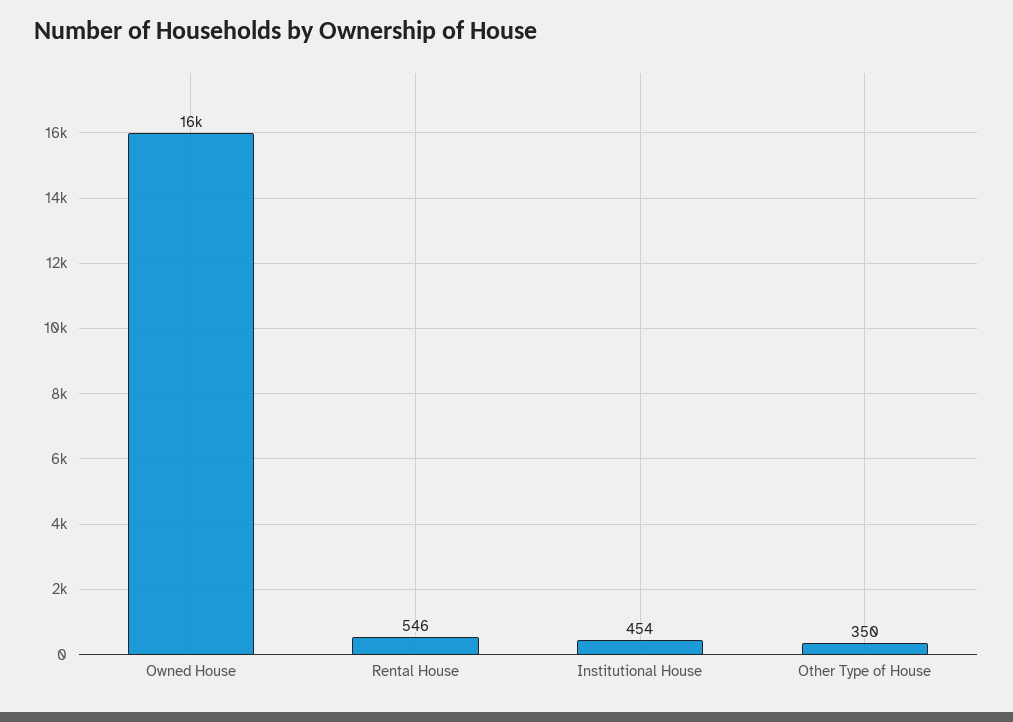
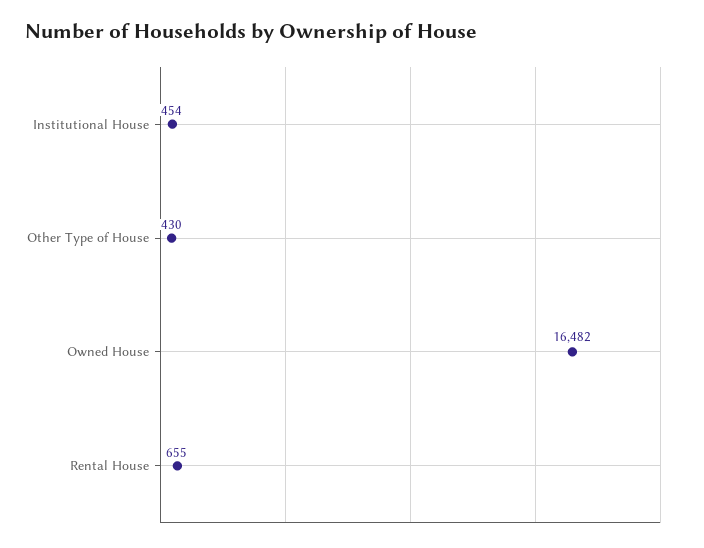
Rental House: 546 -> 655
Other Type of House: 350 -> 430

